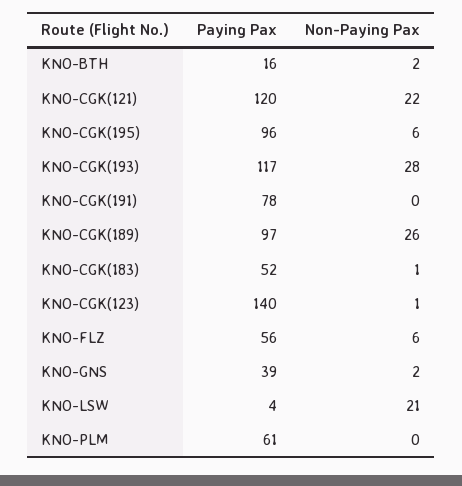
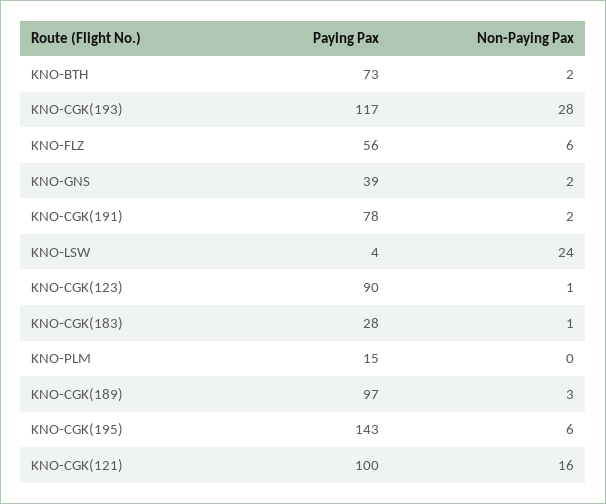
Paying Pax, KNO-BTH: 16 -> 73
Paying Pax, KNO-CGK(121): 120 -> 100
Non-Paying Pax, KNO-CGK(121): 22 -> 16
Paying Pax, KNO-CGK(195): 96 -> 143
Non-Paying Pax, KNO-CGK(191): 0 -> 2
Non-Paying Pax, KNO-CGK(189): 26 -> 3
Paying Pax, KNO-CGK(183): 52 -> 28
Paying Pax, KNO-CGK(123): 140 -> 90
Non-Paying Pax, KNO-LSW: 21 -> 24
Paying Pax, KNO-PLM: 61 -> 15

